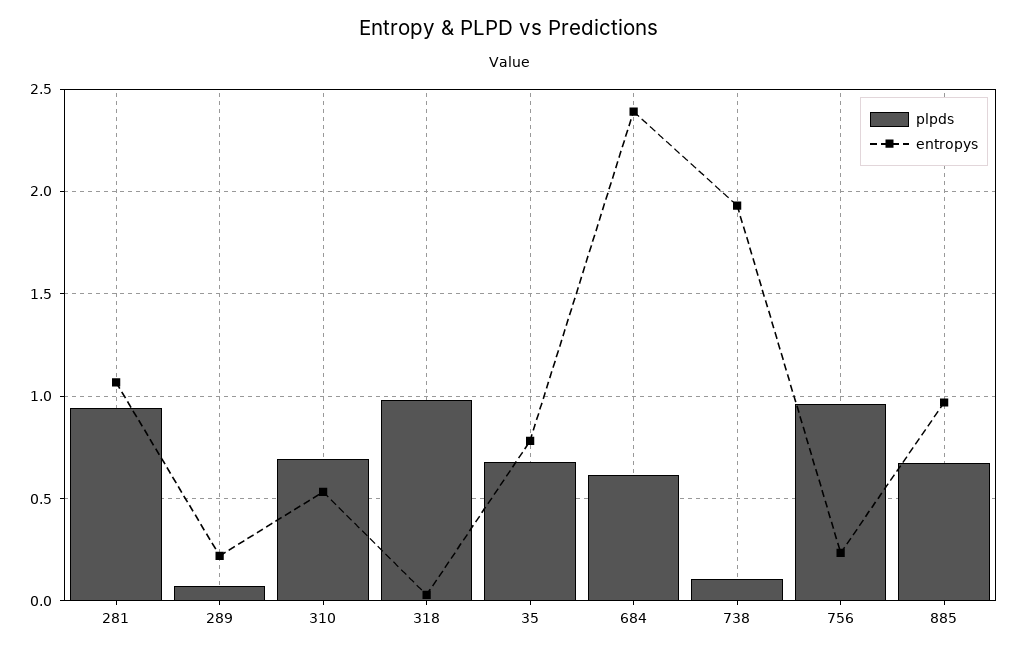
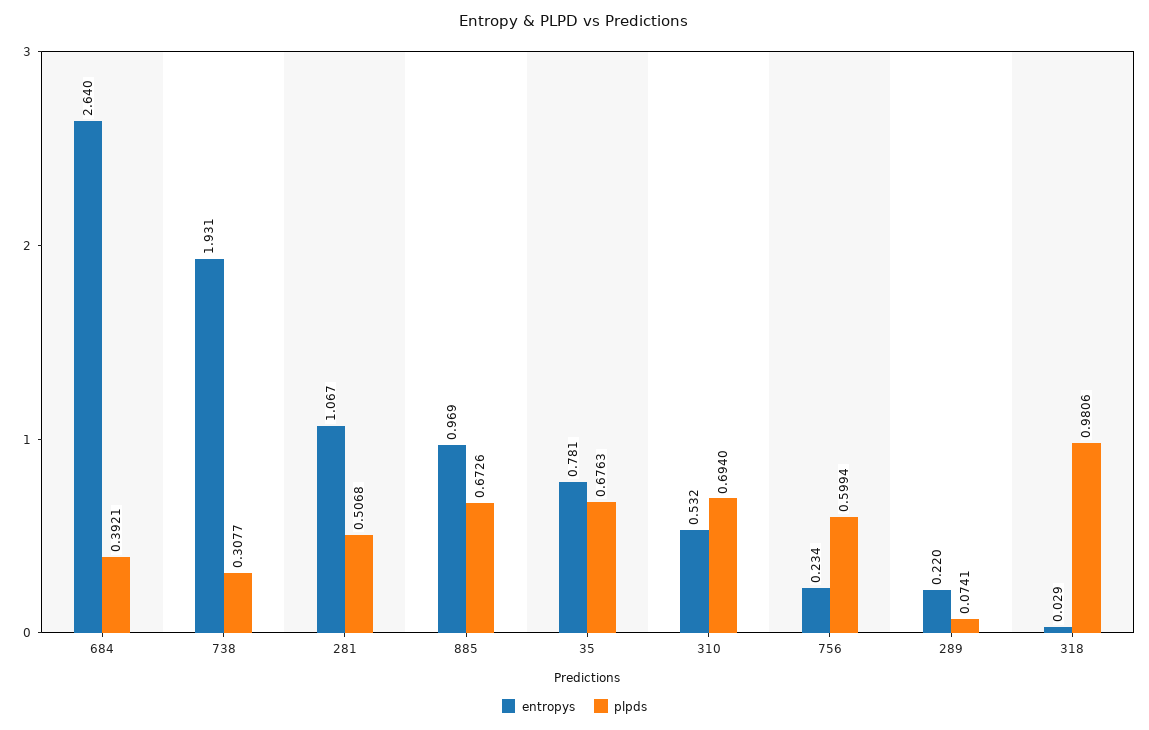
plpds, 281: 0.95 -> 0.5068
plpds, 684: 0.6 -> 0.3921
entropys, 684: 2.4 -> 2.64
plpds, 738: 0.1 -> 0.3077
plpds, 756: 0.95 -> 0.5994

